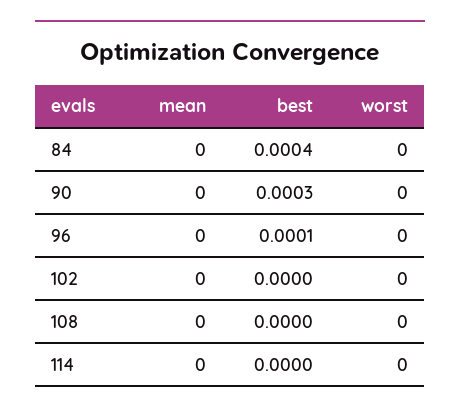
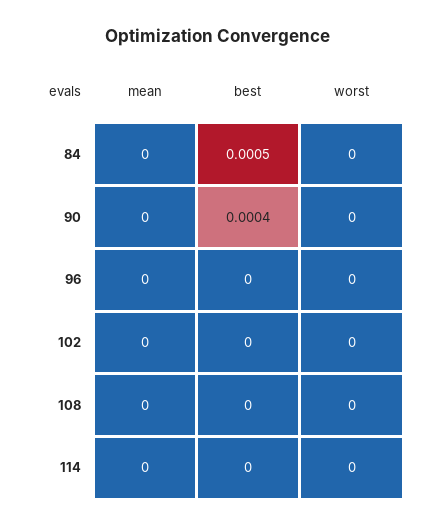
best, 84: 0.0004 -> 0.0005
best, 90: 0.0003 -> 0.0004
best, 96: 0.0001 -> 0

